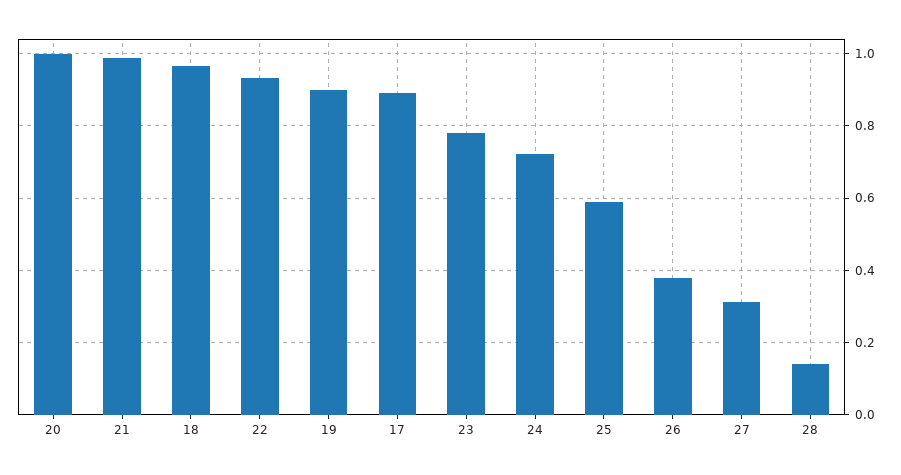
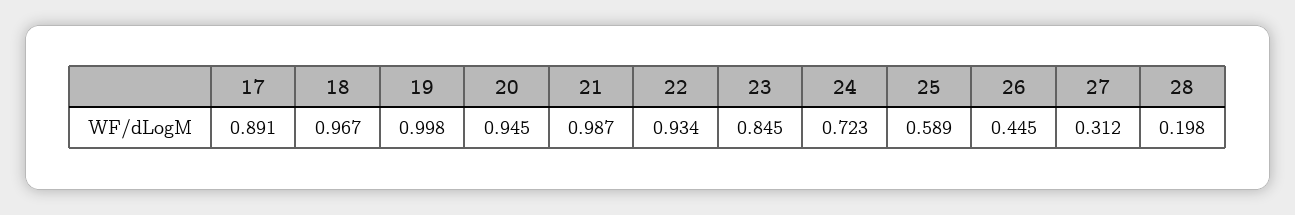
20: 1 -> 0.945
19: 0.9 -> 0.998
23: 0.78 -> 0.845
26: 0.38 -> 0.445
28: 0.14 -> 0.198

